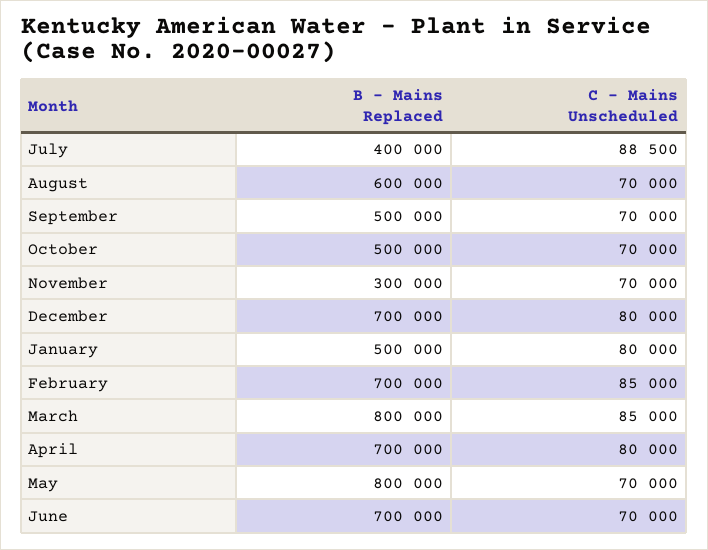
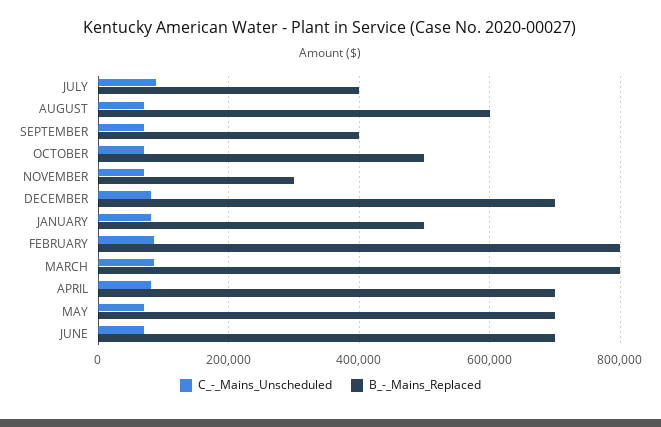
B - Mains Replaced, September: 500000 -> 400000
B - Mains Replaced, February: 700000 -> 800000
B - Mains Replaced, May: 800000 -> 700000

